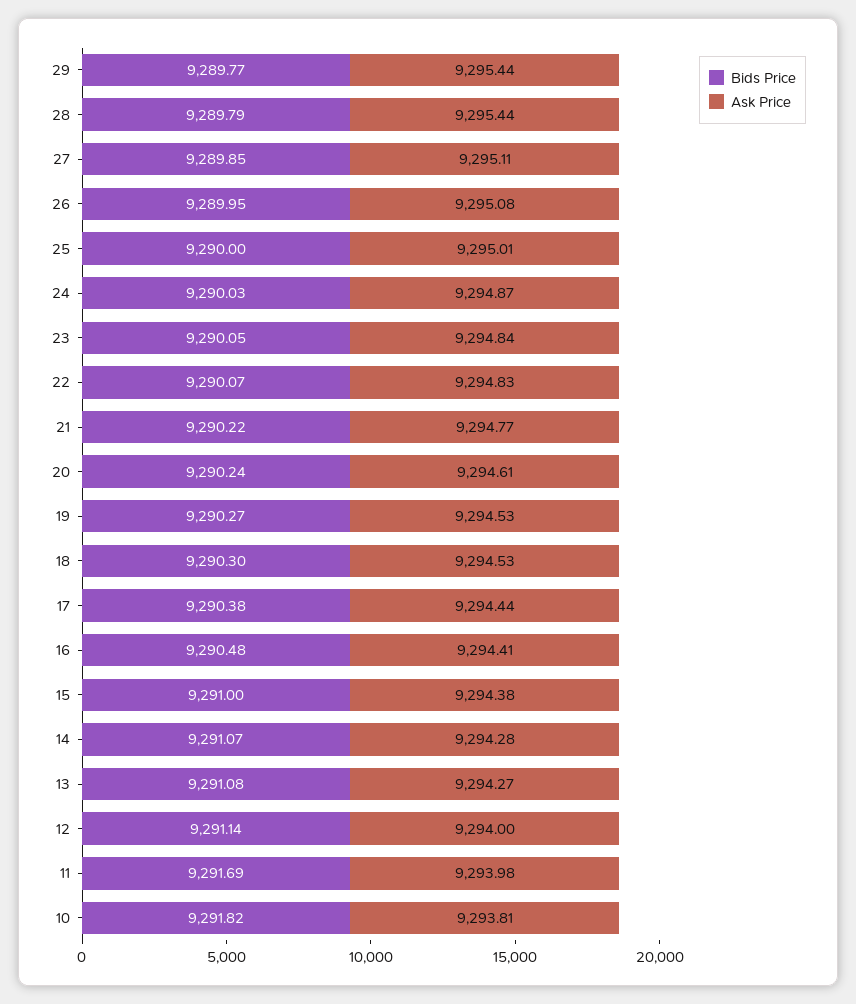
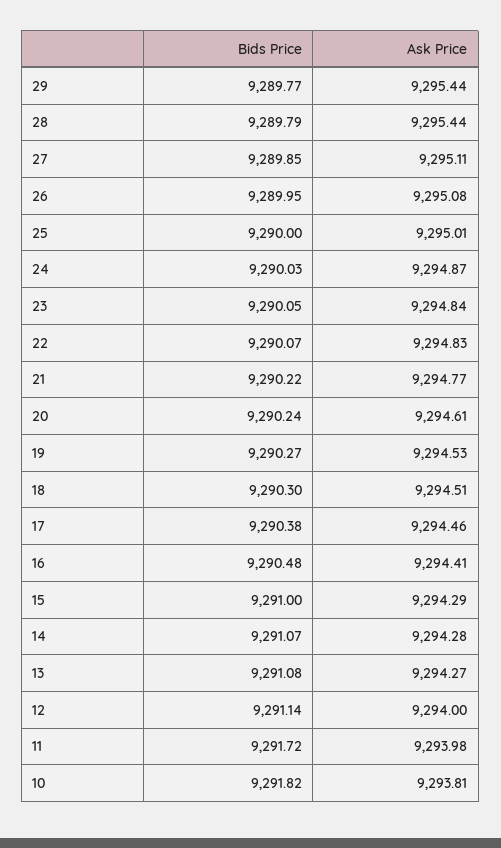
Ask Price, 18: 9294.53 -> 9294.51
Ask Price, 17: 9294.44 -> 9294.46
Ask Price, 15: 9294.38 -> 9294.29
Bids Price, 11: 9291.69 -> 9291.72

